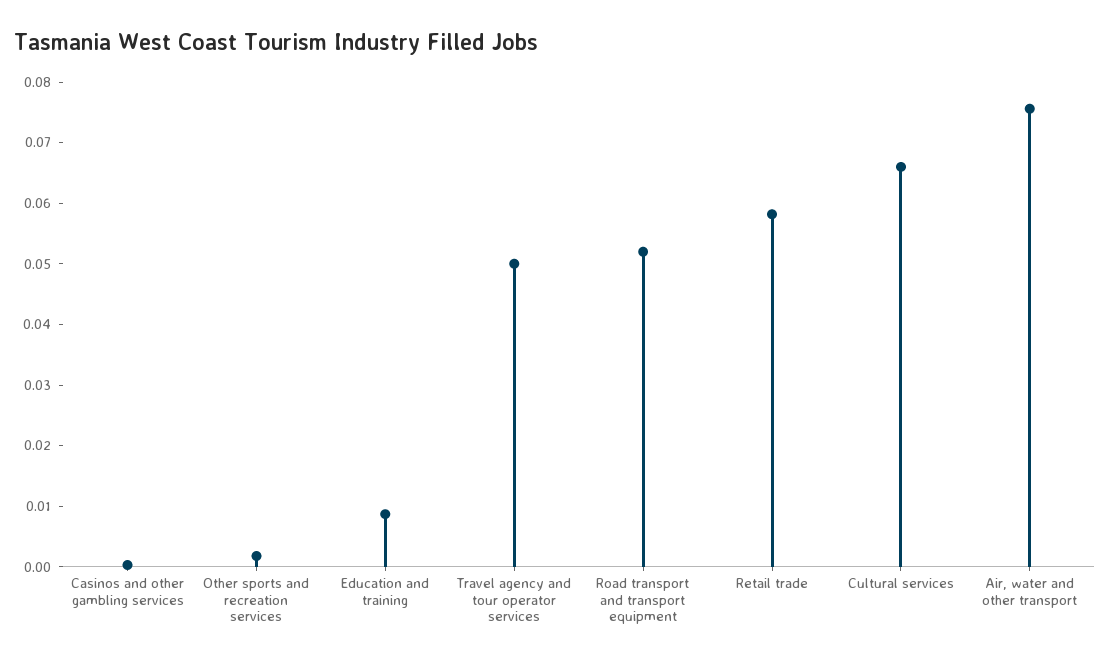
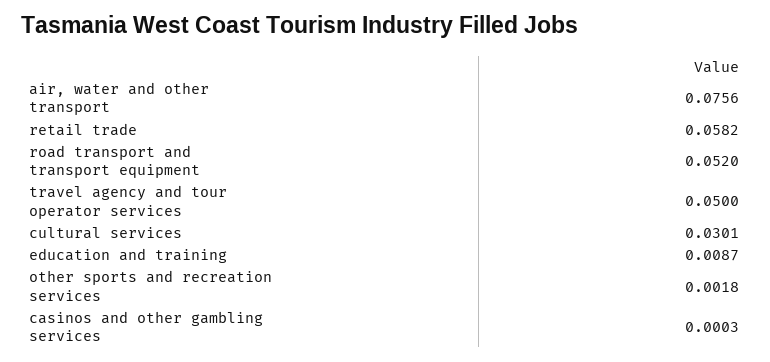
Cultural services: 0.066 -> 0.0301

